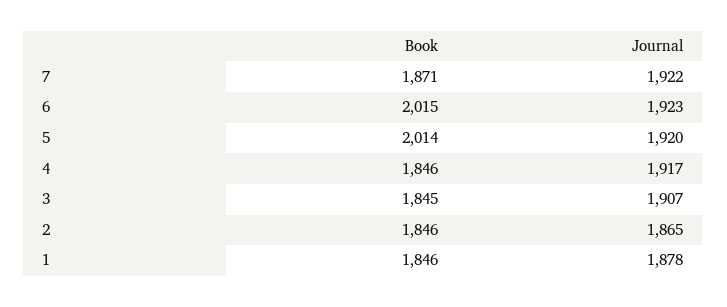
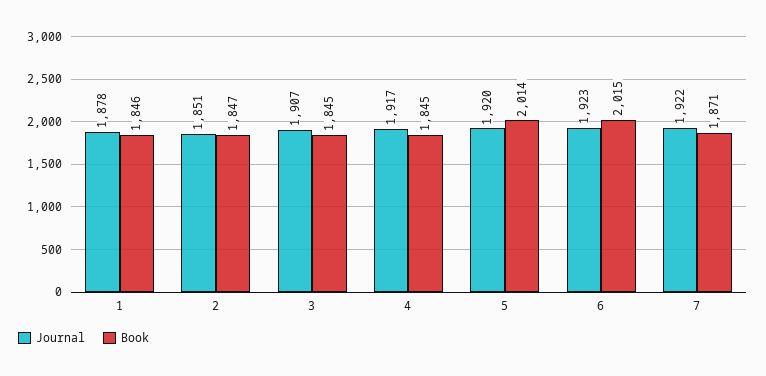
Book, 4: 1846 -> 1845
Book, 2: 1846 -> 1847
Journal, 2: 1865 -> 1851

